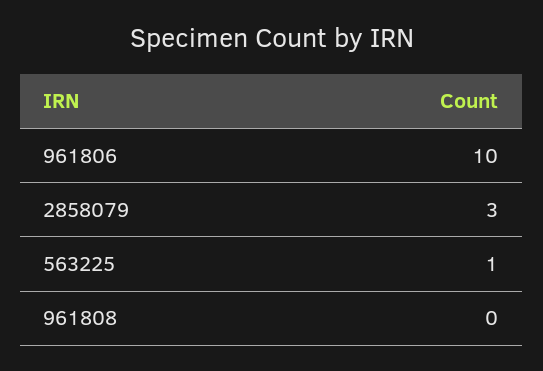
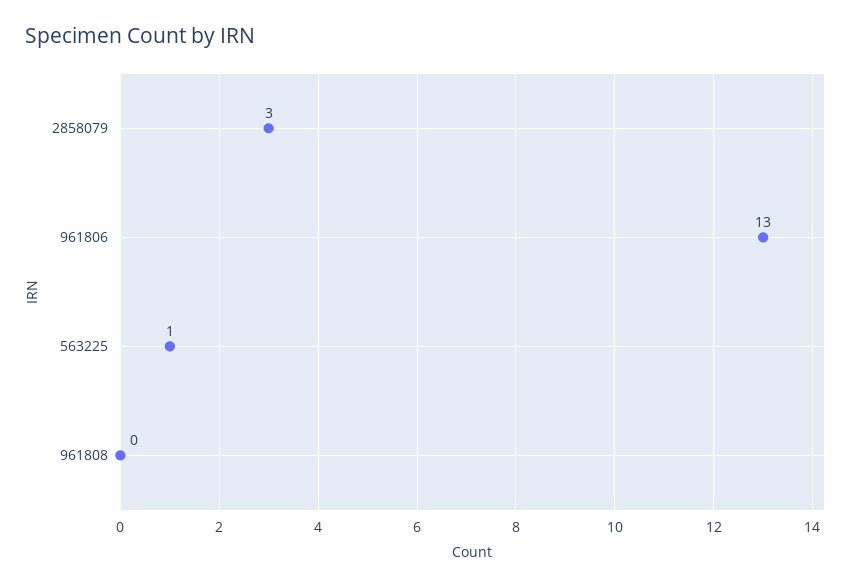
961806: 10 -> 13

